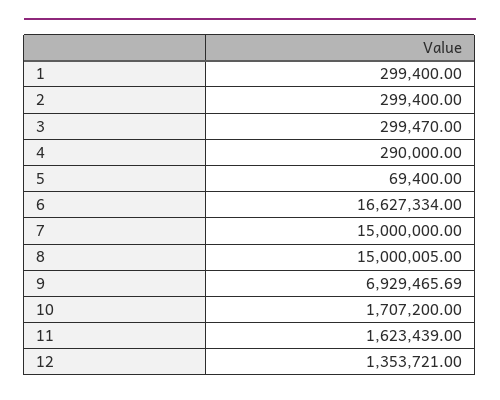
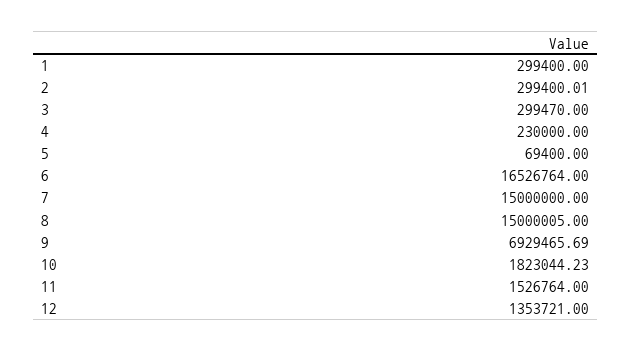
2: 299400 -> 299400.01
4: 290000 -> 230000
6: 16627334 -> 16526764
10: 1707200 -> 1823044.23
11: 1623439 -> 1526764

